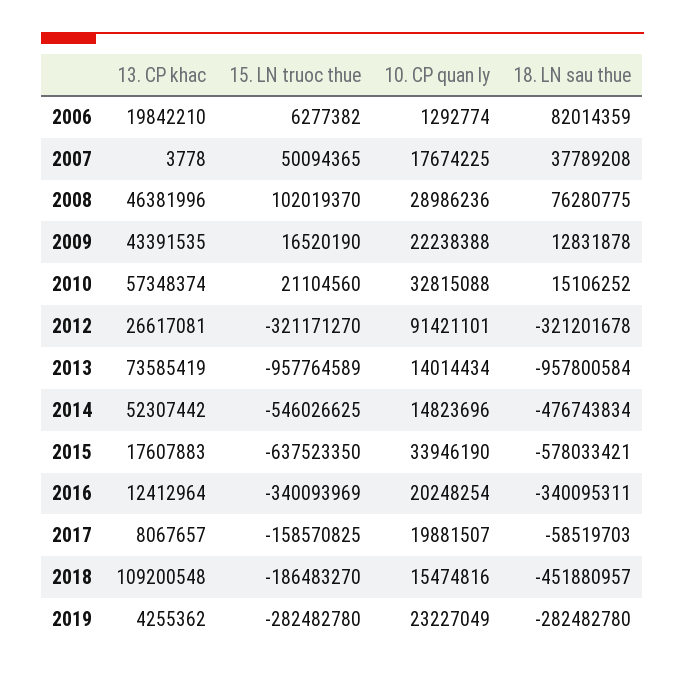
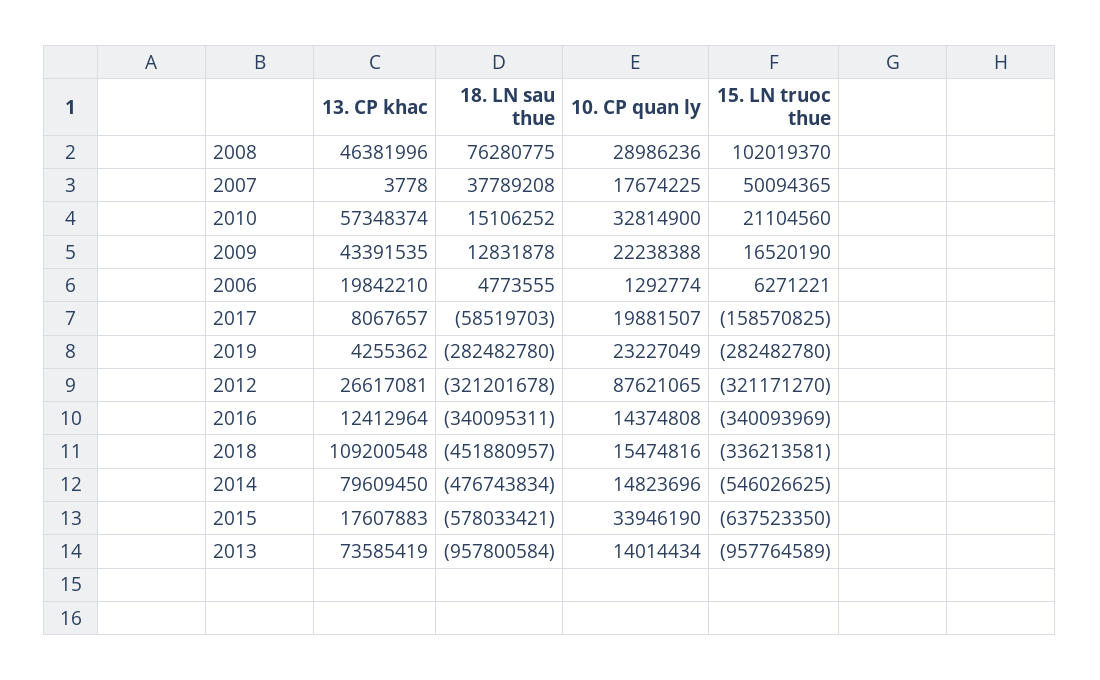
15. LN truoc thue, 2006: 6277382 -> 6271221
18. LN sau thue, 2006: 82014359 -> 4773555
10. CP quan ly, 2010: 32815088 -> 32814900
10. CP quan ly, 2012: 91421101 -> 87621065
13. CP khac, 2014: 52307442 -> 79609450
10. CP quan ly, 2016: 20248254 -> 14374808
15. LN truoc thue, 2018: -186483270 -> -336213581

